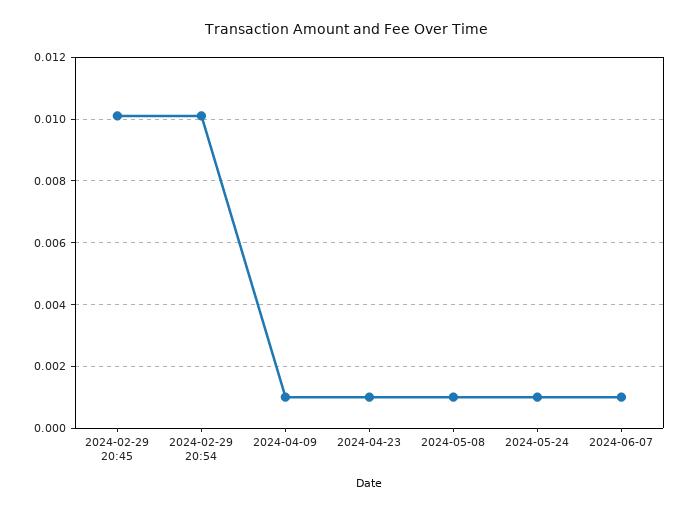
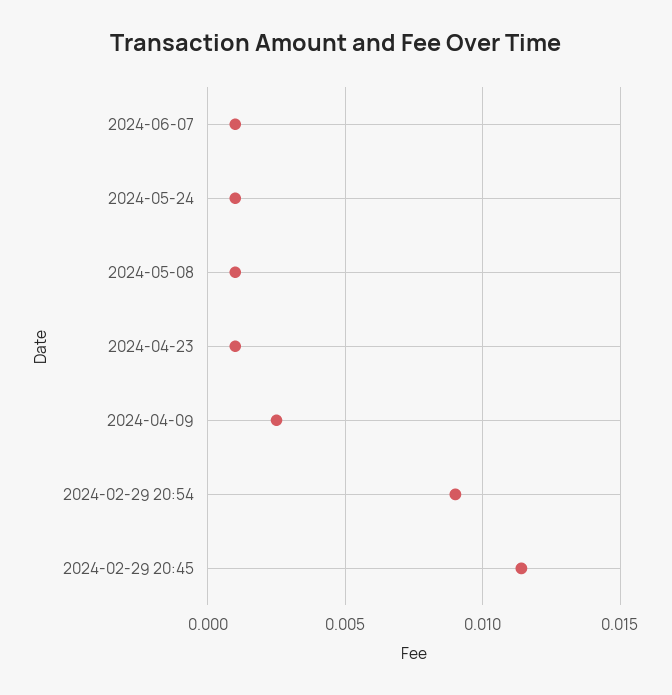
2024-02-29 20:45: 0.01 -> 0.0115
2024-02-29 20:54: 0.01 -> 0.009
2024-04-09: 0.001 -> 0.0025

